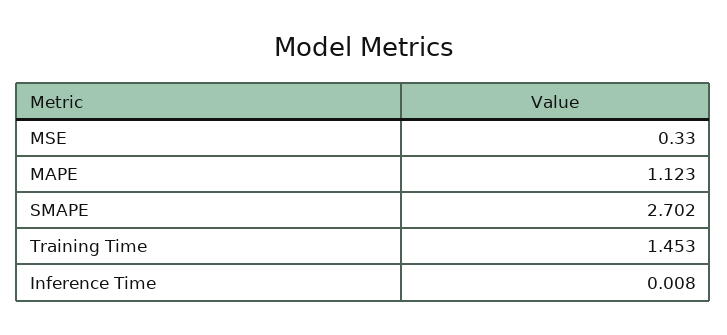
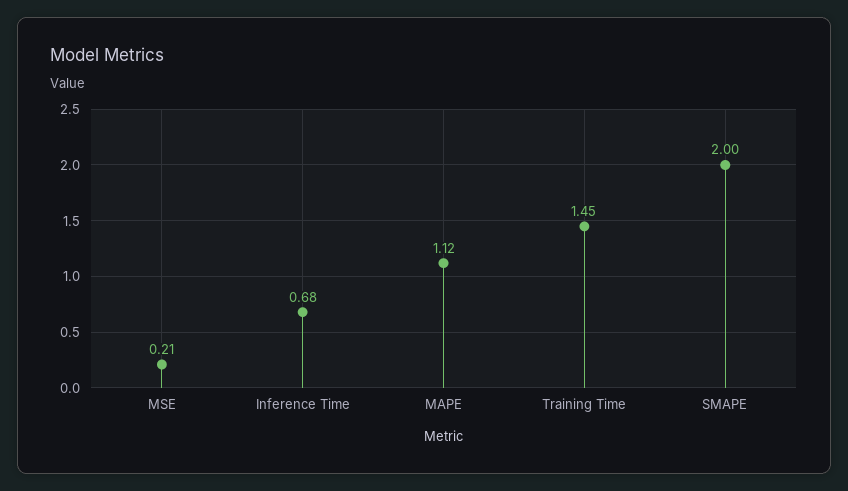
MSE: 0.33 -> 0.21
SMAPE: 2.702 -> 2
Inference Time: 0.008 -> 0.68

